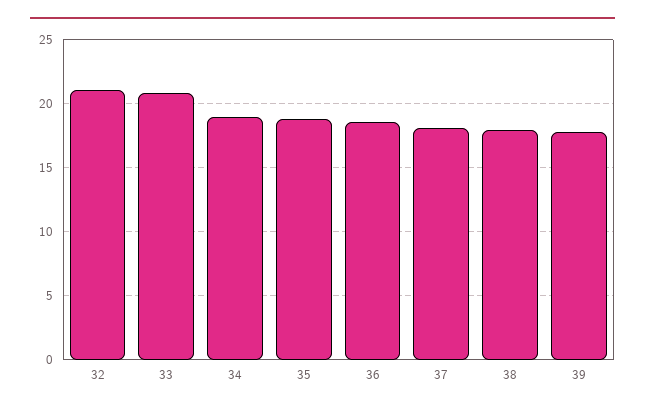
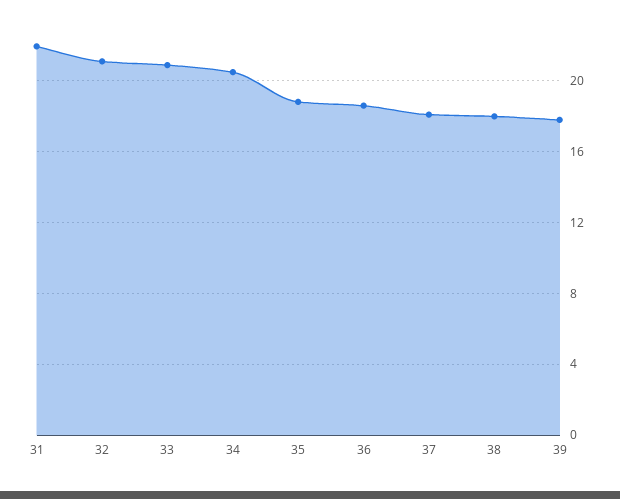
34: 19 -> 20.5
31: none -> 22

